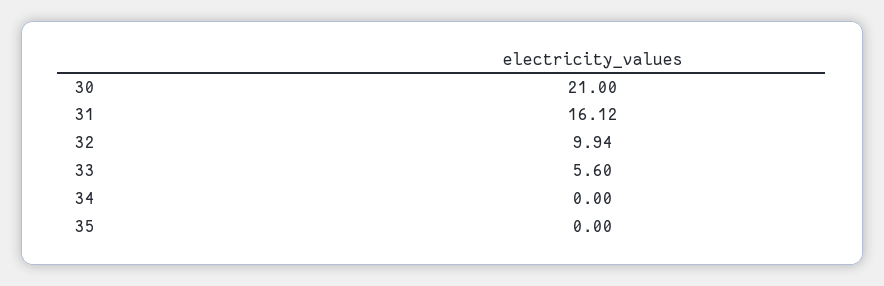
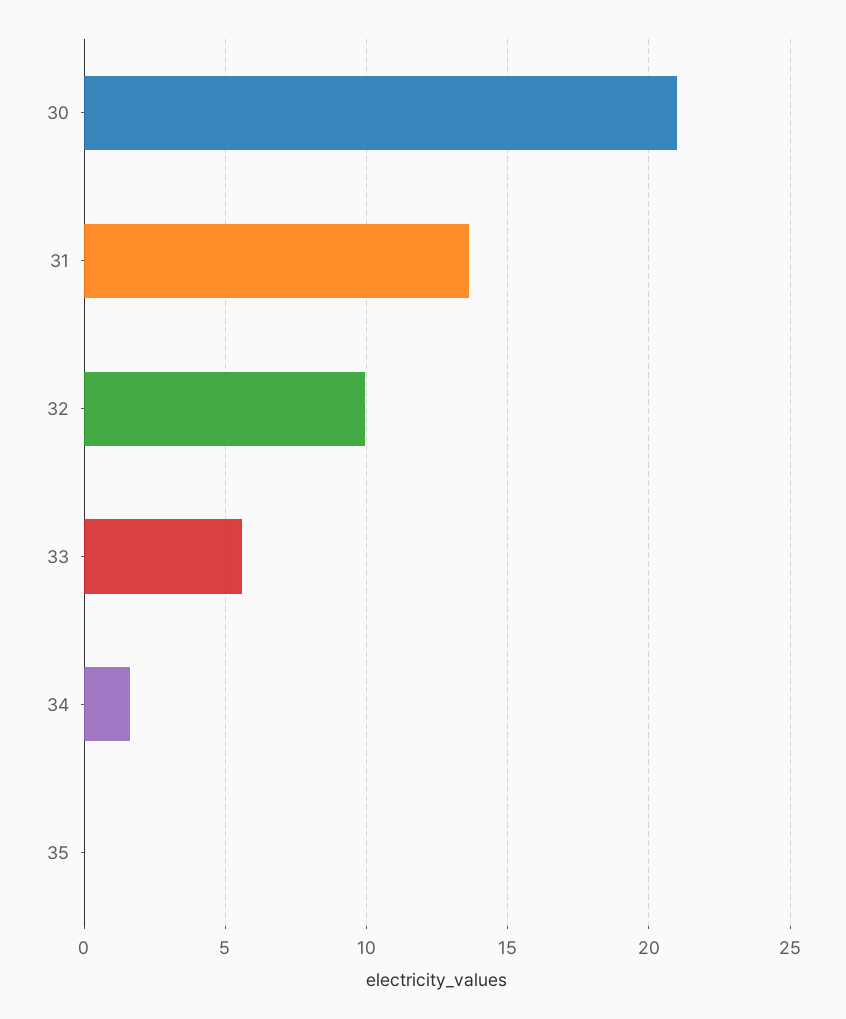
31: 16.12 -> 13.5
34: 0 -> 1.5

